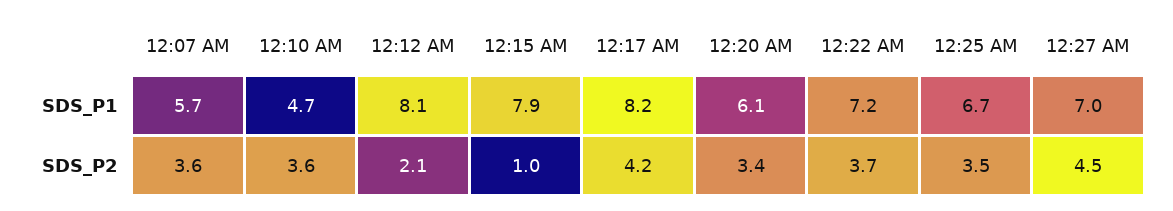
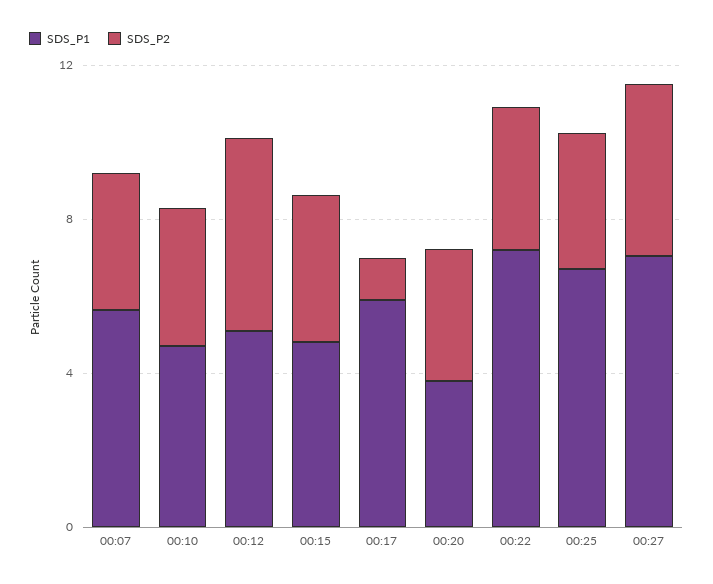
SDS_P1, 12:12 AM: 8.1 -> 5
SDS_P1, 12:15 AM: 7.9 -> 5
SDS_P1, 12:17 AM: 8.2 -> 6
SDS_P1, 12:20 AM: 6.1 -> 4
SDS_P2, 12:12 AM: 2.1 -> 5
SDS_P2, 12:15 AM: 1 -> 4
SDS_P2, 12:17 AM: 4.2 -> 1

